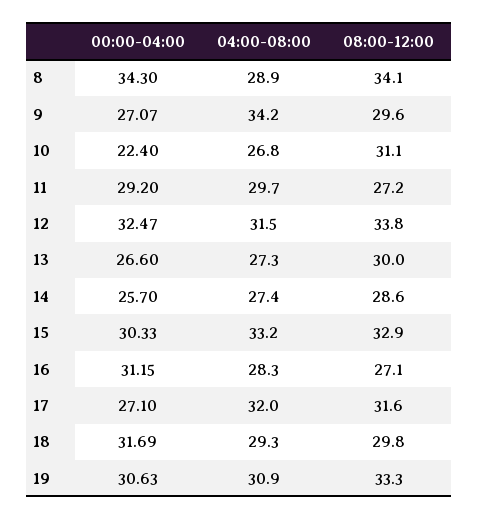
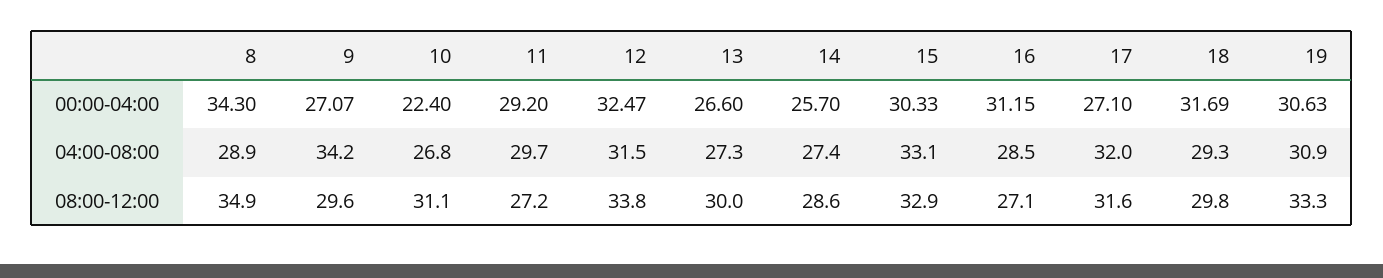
08:00-12:00, 8: 34.1 -> 34.9
04:00-08:00, 15: 33.2 -> 33.1
04:00-08:00, 16: 28.3 -> 28.5

